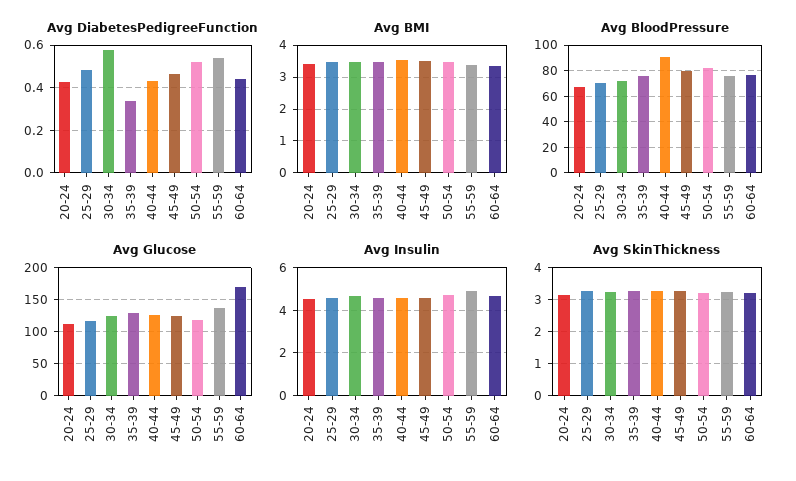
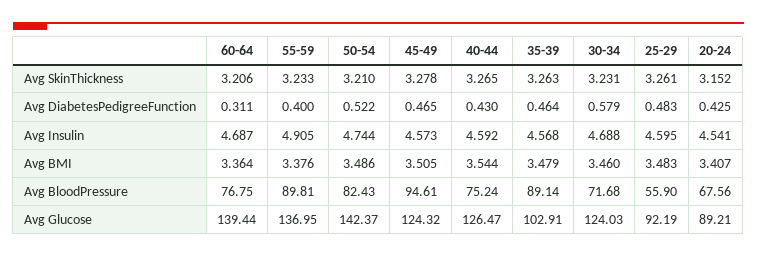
Avg DiabetesPedigreeFunction, 35-39: 0.35 -> 0.464
Avg DiabetesPedigreeFunction, 55-59: 0.55 -> 0.4
Avg DiabetesPedigreeFunction, 60-64: 0.45 -> 0.311
Avg BloodPressure, 25-29: 70 -> 55.9
Avg BloodPressure, 35-39: 75 -> 89.14
Avg BloodPressure, 40-44: 90 -> 75.24
Avg BloodPressure, 45-49: 80 -> 94.61
Avg BloodPressure, 55-59: 75 -> 89.81
Avg Glucose, 20-24: 110 -> 89.21
Avg Glucose, 25-29: 120 -> 92.19
Avg Glucose, 35-39: 130 -> 102.91
Avg Glucose, 50-54: 120 -> 142.37
Avg Glucose, 60-64: 170 -> 139.44

